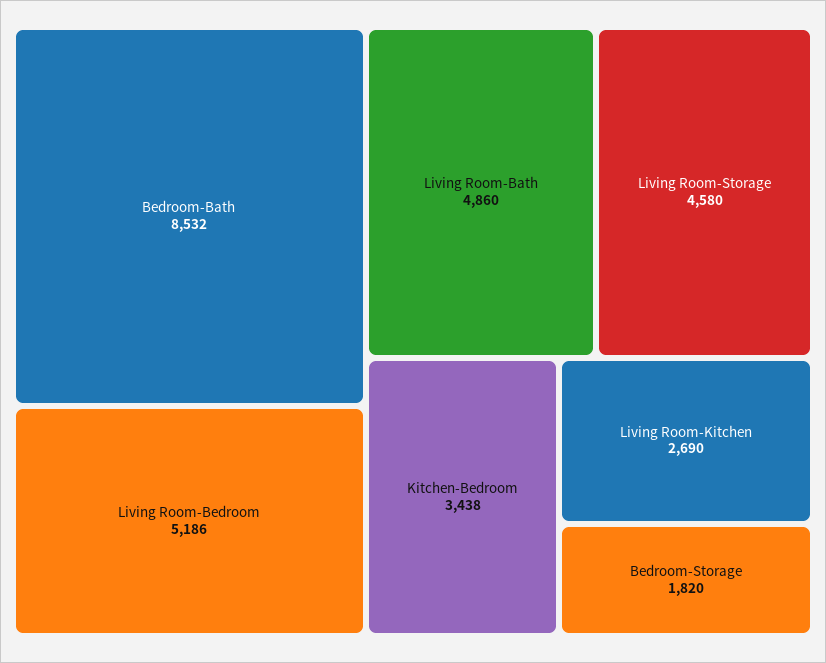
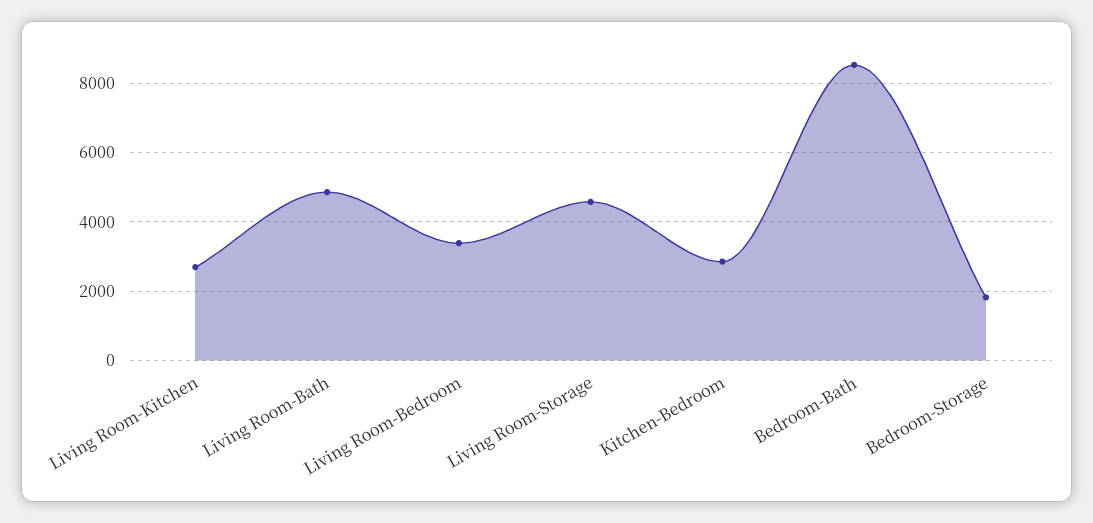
Living Room-Bedroom: 5186 -> 3400
Kitchen-Bedroom: 3438 -> 2800

